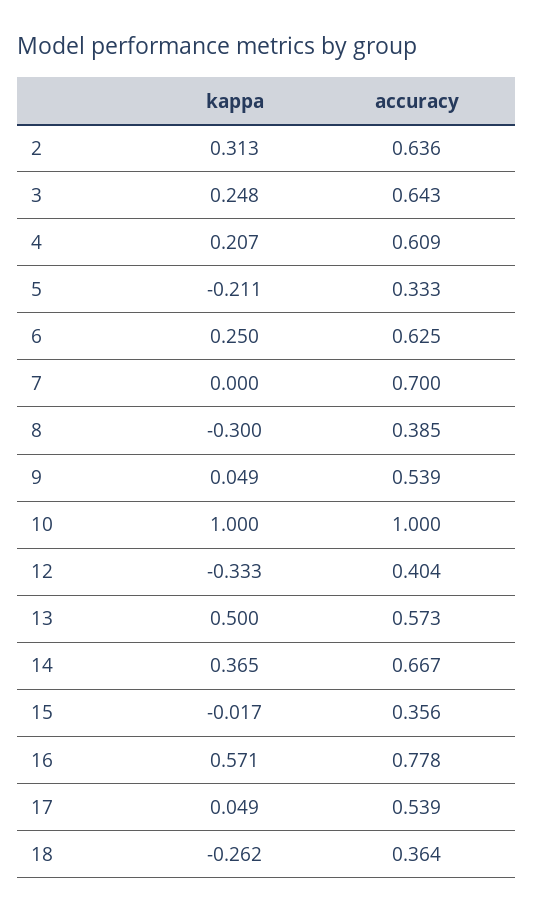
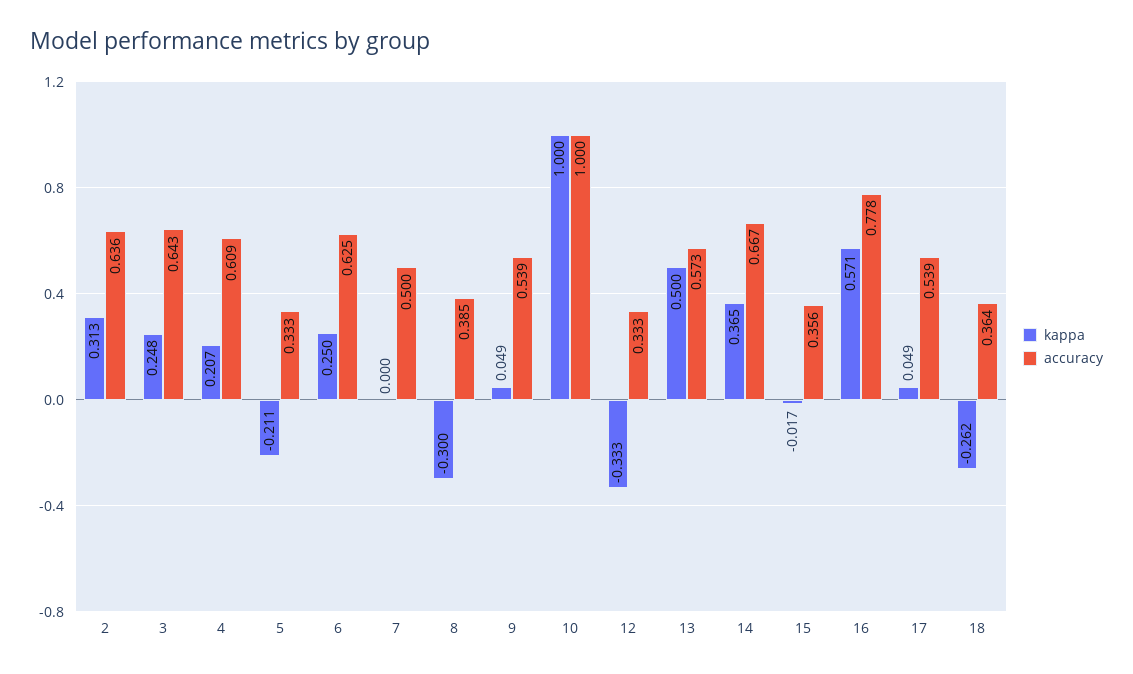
accuracy, 7: 0.7 -> 0.5
accuracy, 12: 0.404 -> 0.333

